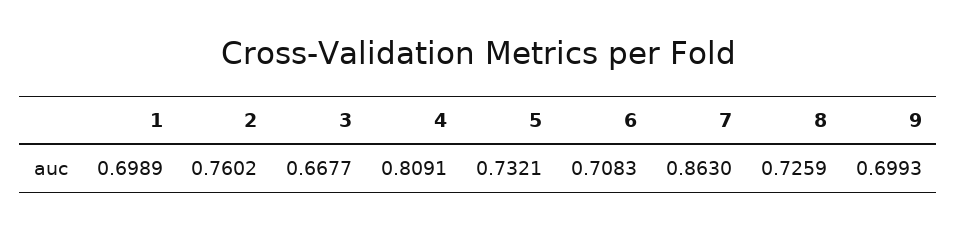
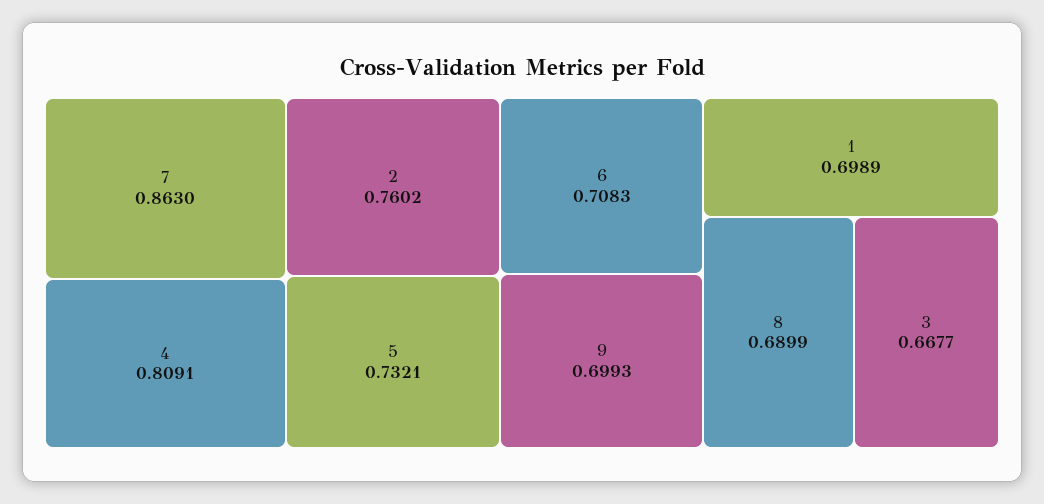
8: 0.7259 -> 0.6899

